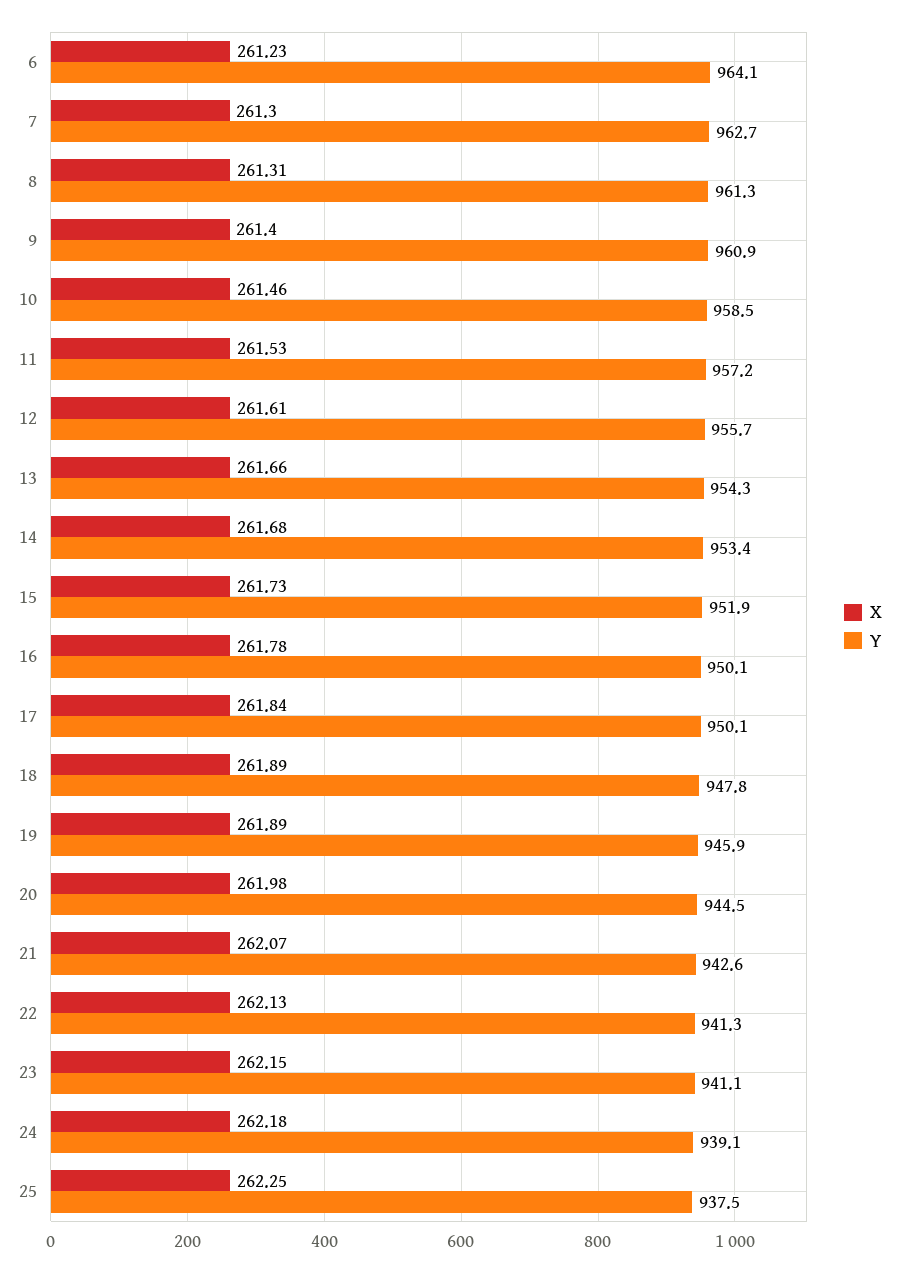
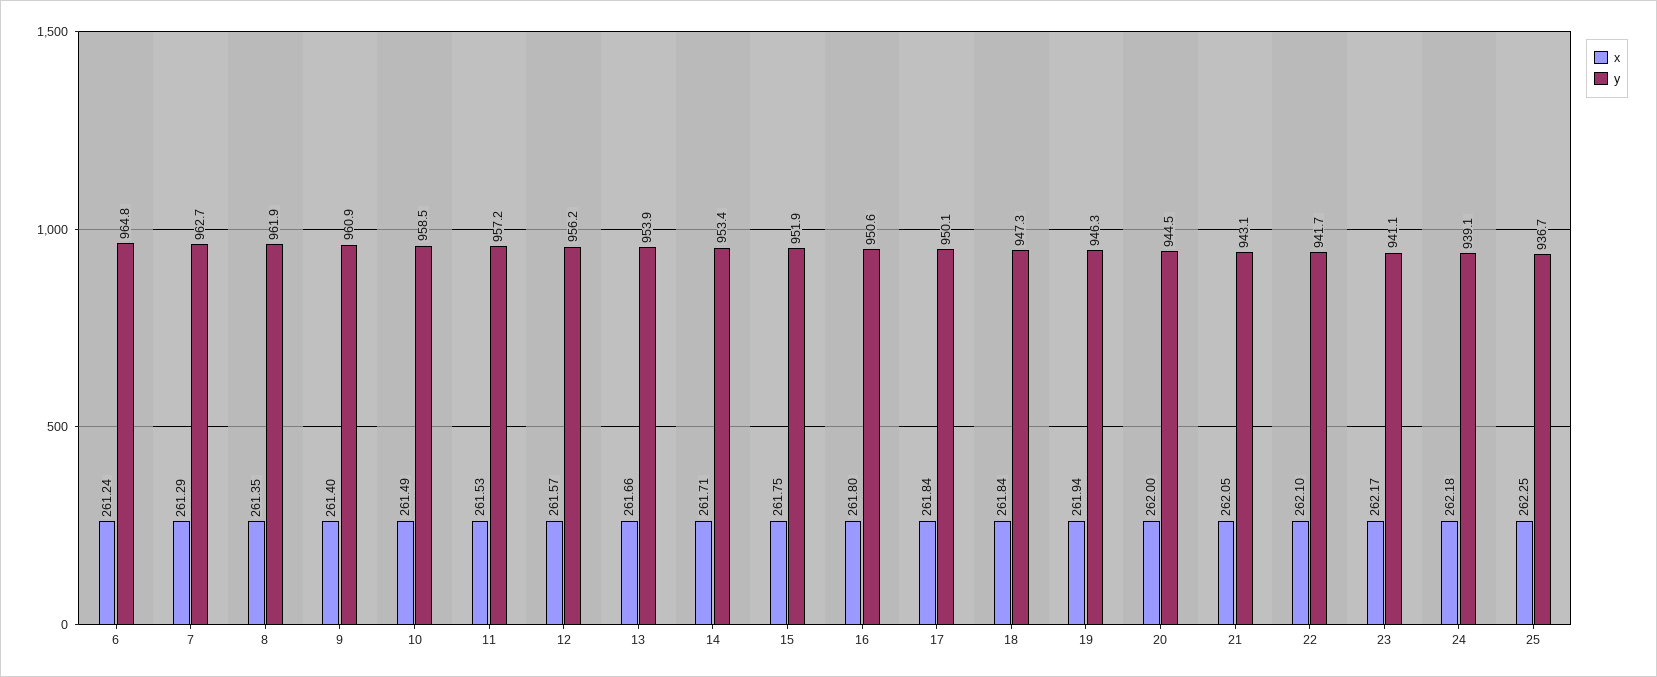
X, 6: 261.23 -> 261.24
Y, 6: 964.1 -> 964.8
X, 7: 261.3 -> 261.29
X, 8: 261.31 -> 261.35
Y, 8: 961.3 -> 961.9
X, 10: 261.46 -> 261.49
X, 12: 261.61 -> 261.57
Y, 12: 955.7 -> 956.2
Y, 13: 954.3 -> 953.9
X, 14: 261.68 -> 261.71
X, 15: 261.73 -> 261.75
X, 16: 261.78 -> 261.8
Y, 16: 950.1 -> 950.6
X, 18: 261.89 -> 261.84
Y, 18: 947.8 -> 947.3
X, 19: 261.89 -> 261.94
Y, 19: 945.9 -> 946.3
X, 20: 261.98 -> 262
X, 21: 262.07 -> 262.05
Y, 21: 942.6 -> 943.1
X, 22: 262.13 -> 262.1
Y, 22: 941.3 -> 941.7
X, 23: 262.15 -> 262.17
Y, 25: 937.5 -> 936.7

